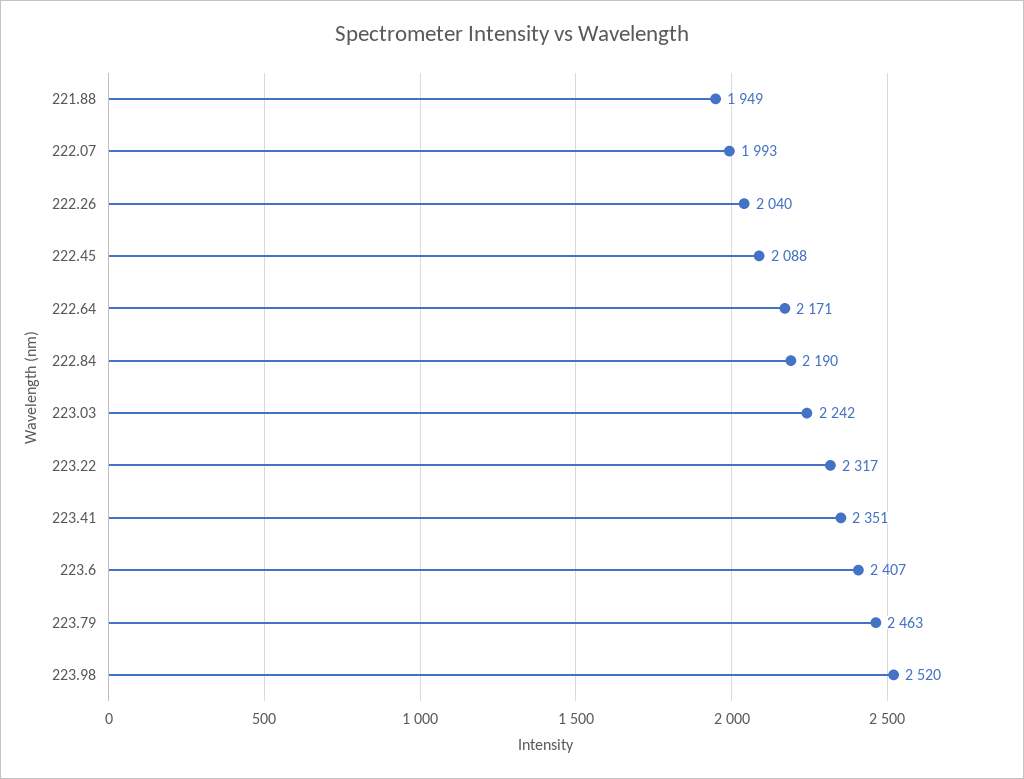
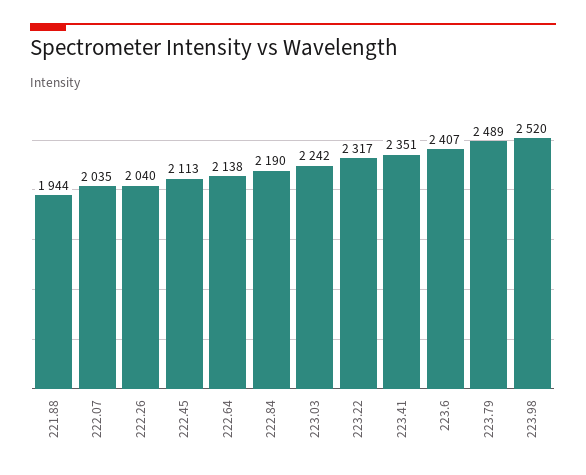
221.88: 1949 -> 1944
222.07: 1993 -> 2035
222.45: 2088 -> 2113
222.64: 2171 -> 2138
223.79: 2463 -> 2489

